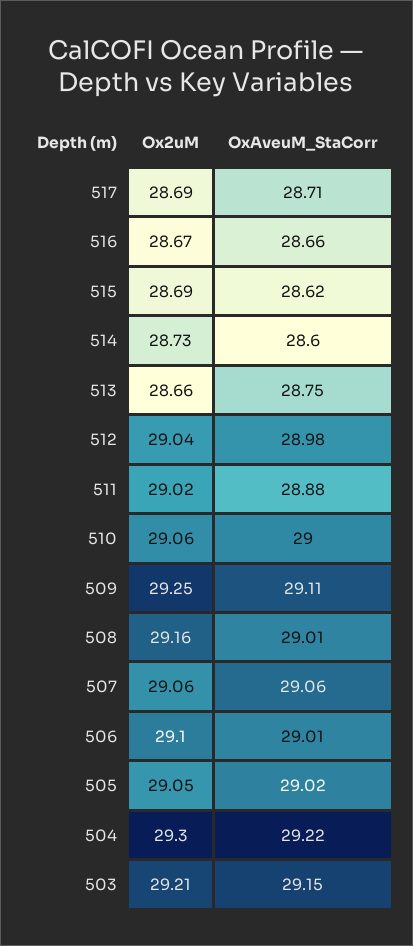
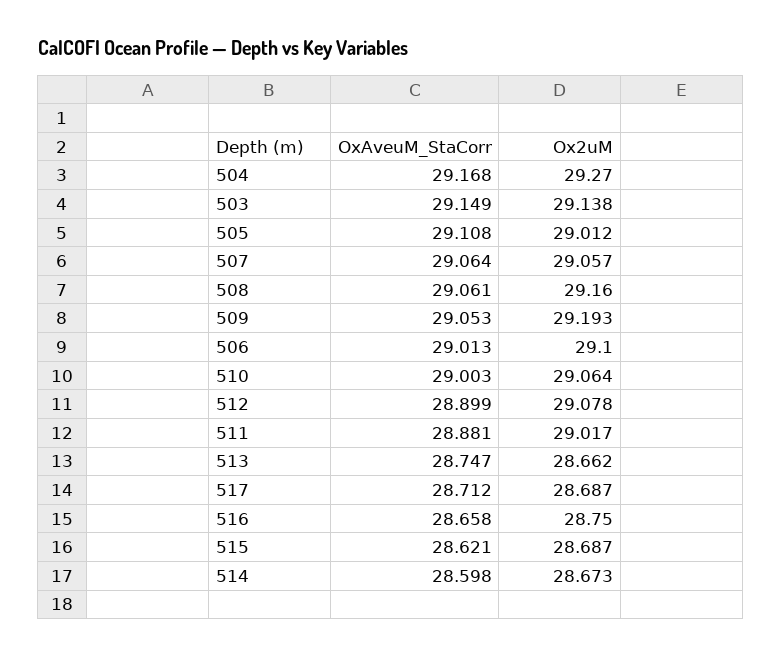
Ox2uM, 516: 28.67 -> 28.75
Ox2uM, 514: 28.73 -> 28.673
Ox2uM, 512: 29.04 -> 29.078
OxAveuM_StaCorr, 512: 28.98 -> 28.899
Ox2uM, 509: 29.25 -> 29.193
OxAveuM_StaCorr, 509: 29.11 -> 29.053
OxAveuM_StaCorr, 508: 29.01 -> 29.061
Ox2uM, 505: 29.05 -> 29.012
OxAveuM_StaCorr, 505: 29.02 -> 29.108
Ox2uM, 504: 29.3 -> 29.27
OxAveuM_StaCorr, 504: 29.22 -> 29.168
Ox2uM, 503: 29.21 -> 29.138

